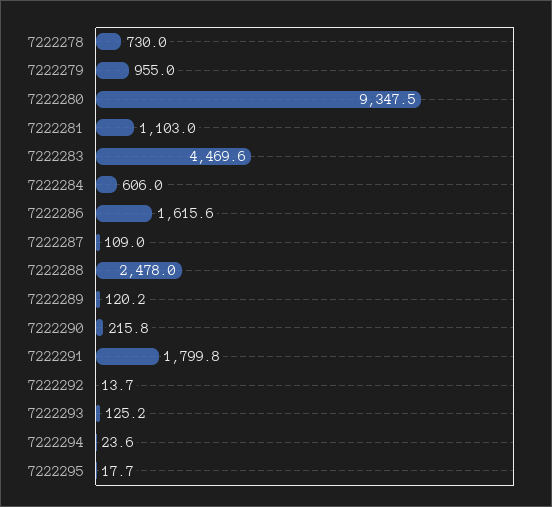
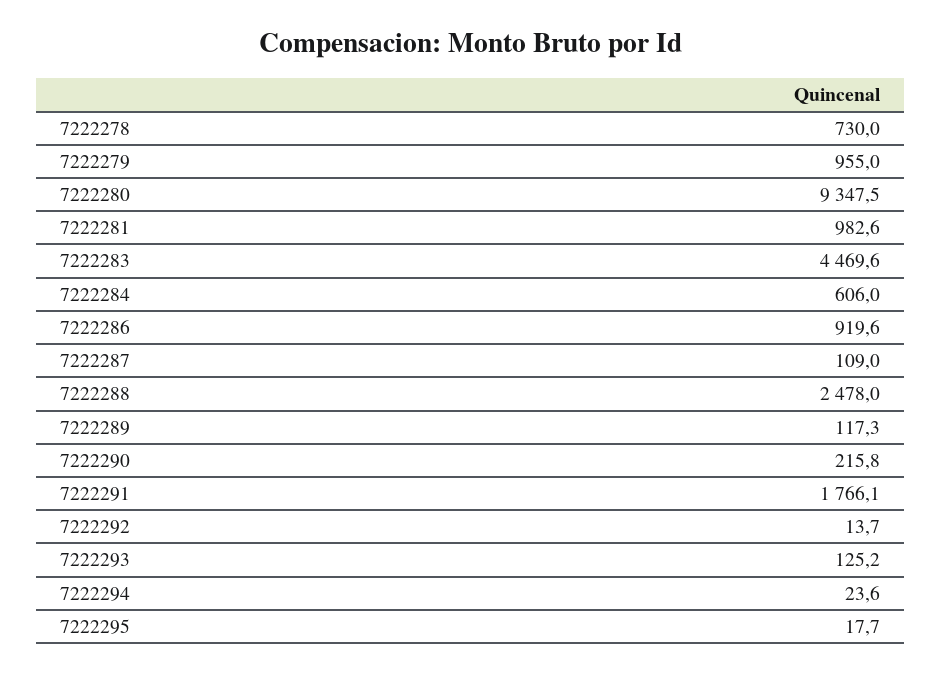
7222281: 1103 -> 982.6
7222286: 1615.6 -> 919.6
7222289: 120.2 -> 117.3
7222291: 1799.8 -> 1766.1

